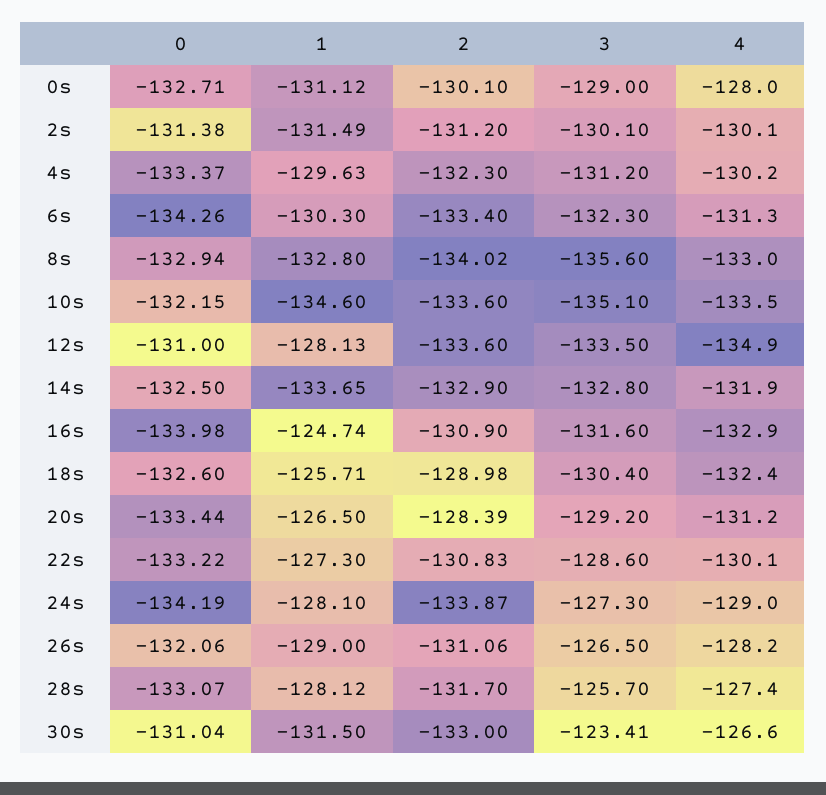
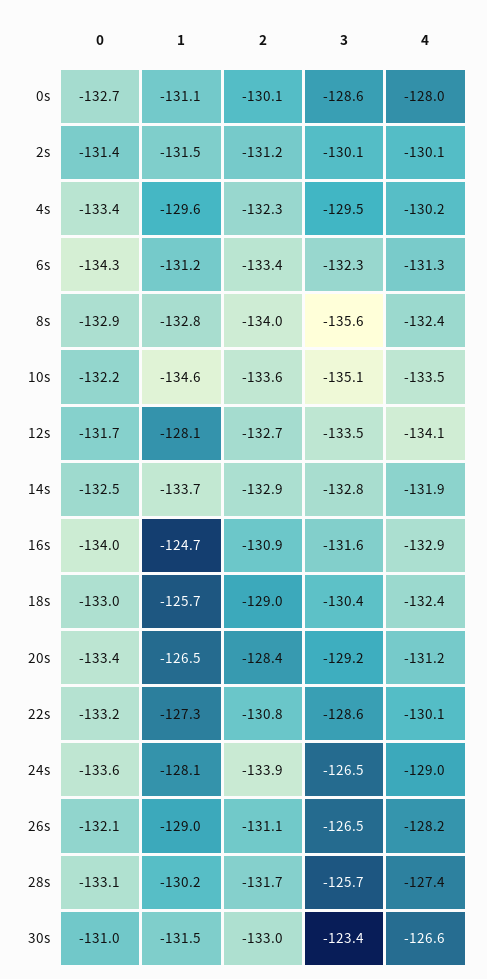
3, 0s: -129 -> -128.6
3, 4s: -131.2 -> -129.5
1, 6s: -130.3 -> -131.2
4, 8s: -133 -> -132.4
0, 12s: -131 -> -131.7
2, 12s: -133.6 -> -132.7
4, 12s: -134.9 -> -134.1
0, 18s: -132.6 -> -133
0, 24s: -134.19 -> -133.6
3, 24s: -127.3 -> -126.5
1, 28s: -128.12 -> -130.2

